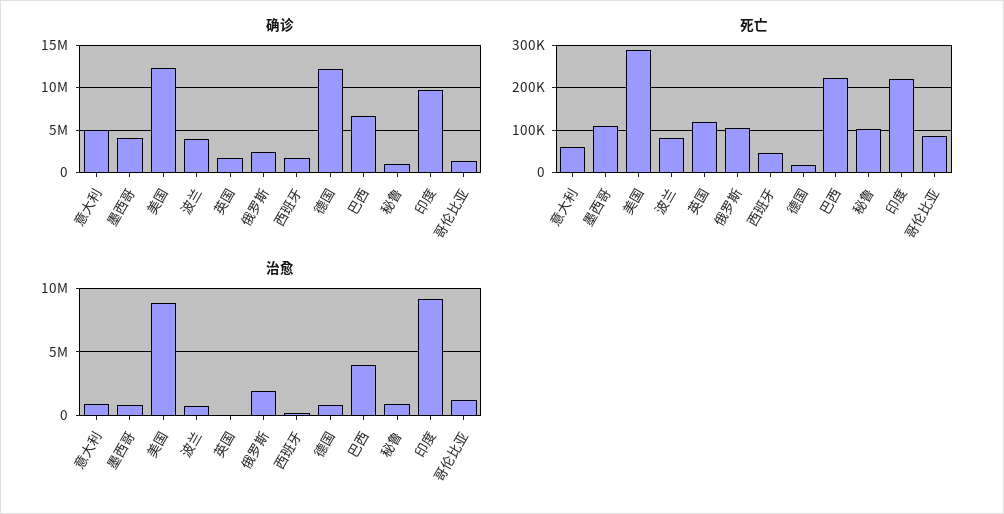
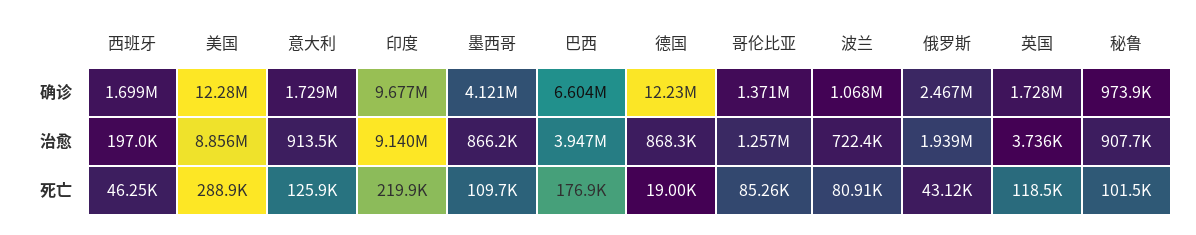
确诊, 意大利: 5000000 -> 1729000
确诊, 波兰: 4000000 -> 1068000
死亡, 意大利: 60000 -> 125900
死亡, 俄罗斯: 100000 -> 43120
死亡, 巴西: 220000 -> 176900

